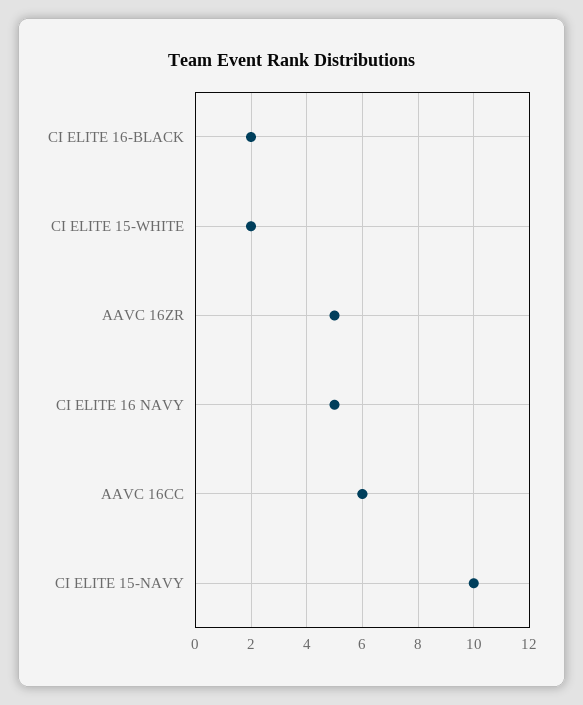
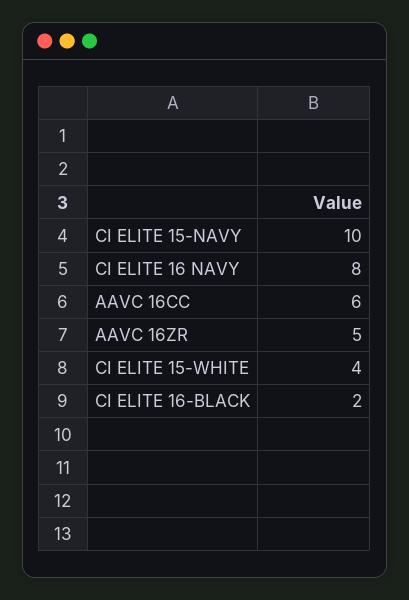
CI ELITE 15-WHITE: 2 -> 4
CI ELITE 16 NAVY: 5 -> 8

